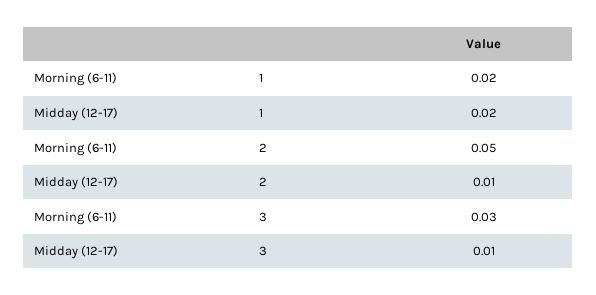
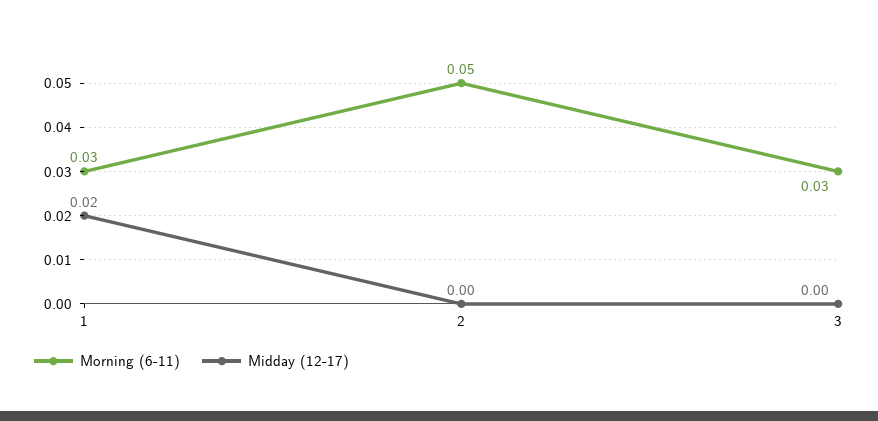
Morning (6-11), 1: 0.02 -> 0.03
Midday (12-17), 2: 0.01 -> 0
Midday (12-17), 3: 0.01 -> 0

